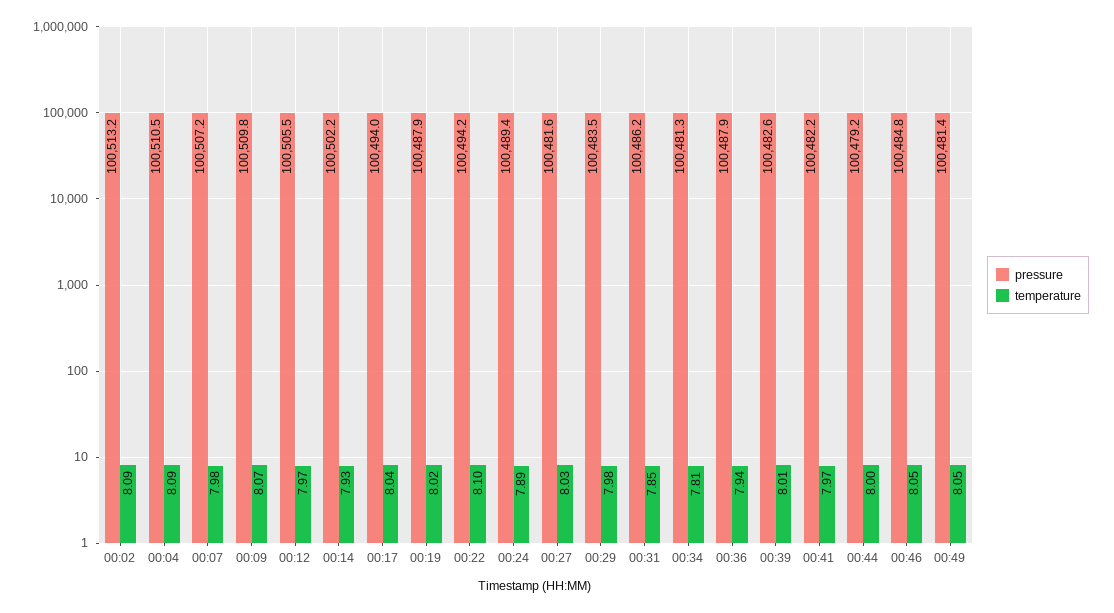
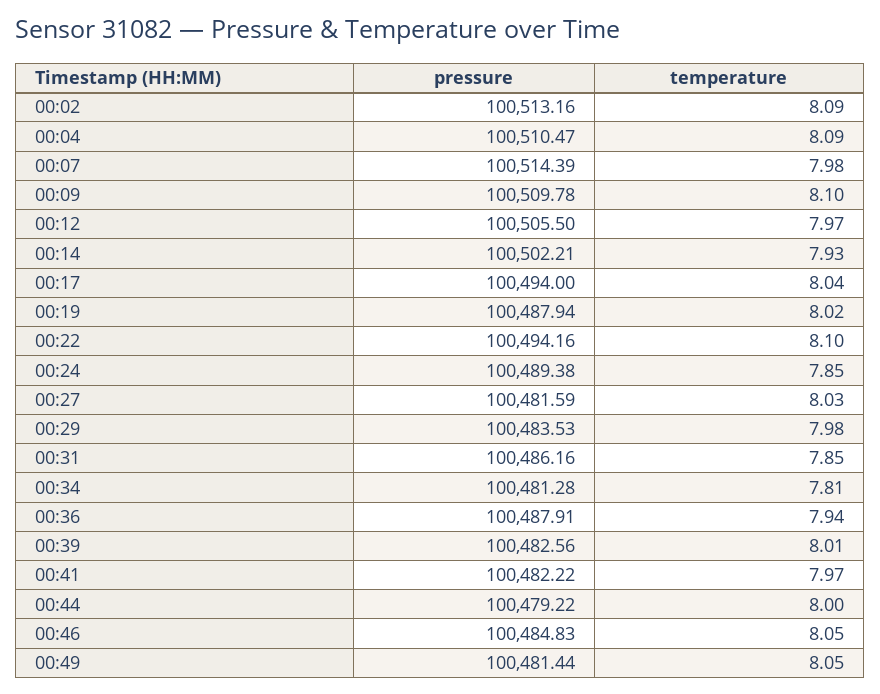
pressure, 00:07: 100507.2 -> 100514.39
temperature, 00:09: 8.07 -> 8.1
temperature, 00:24: 7.89 -> 7.85

